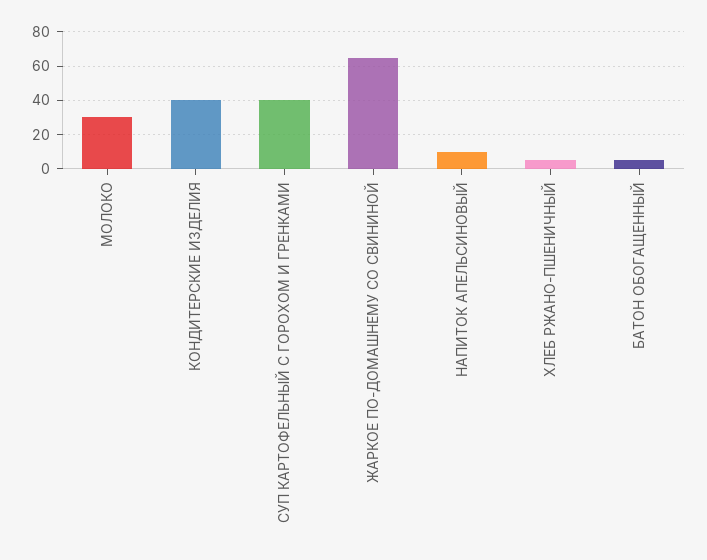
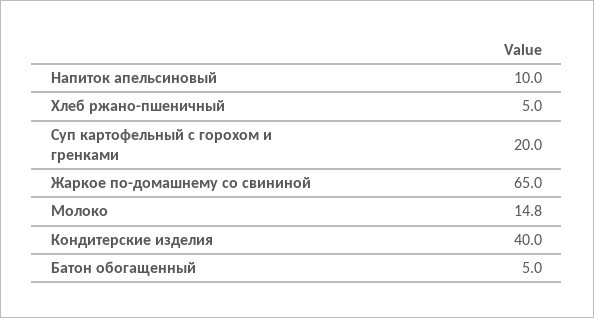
МОЛОКО: 30 -> 14.8
СУП КАРТОФЕЛЬНЫЙ С ГОРОХОМ И ГРЕНКАМИ: 40 -> 20

